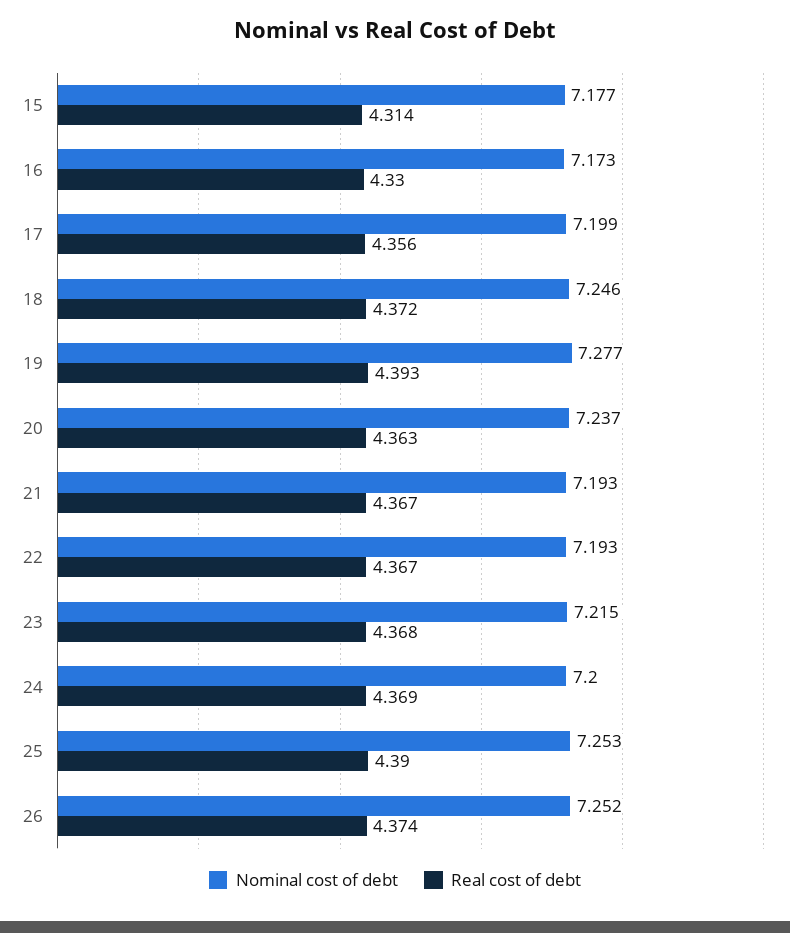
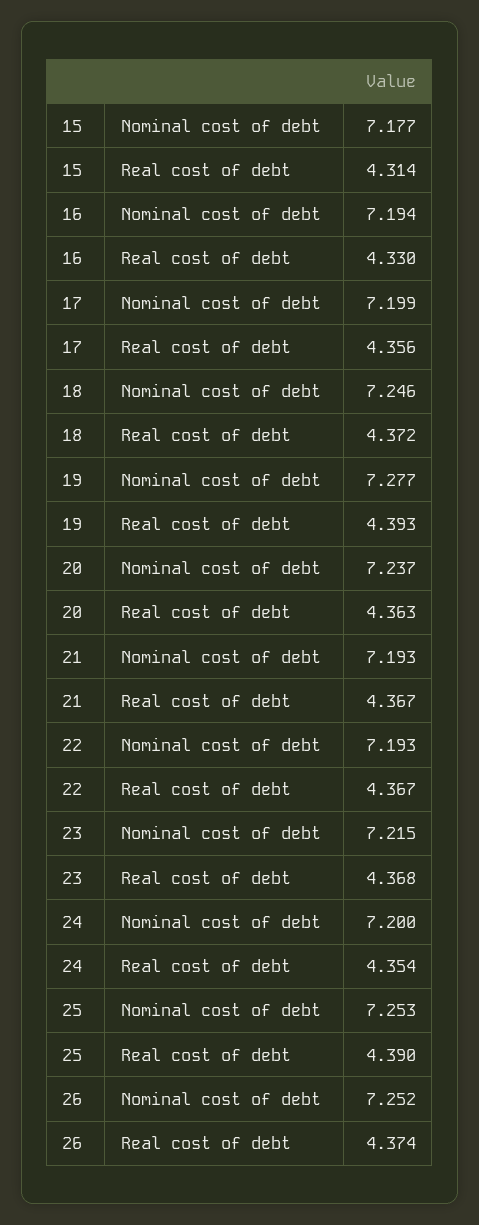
Nominal cost of debt, 16: 7.173 -> 7.194
Real cost of debt, 24: 4.369 -> 4.354

